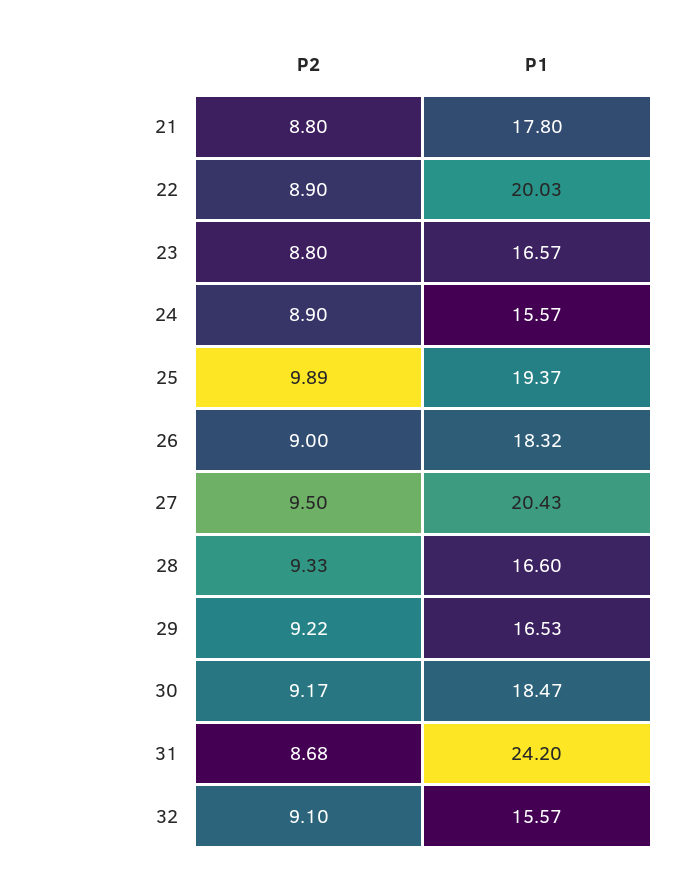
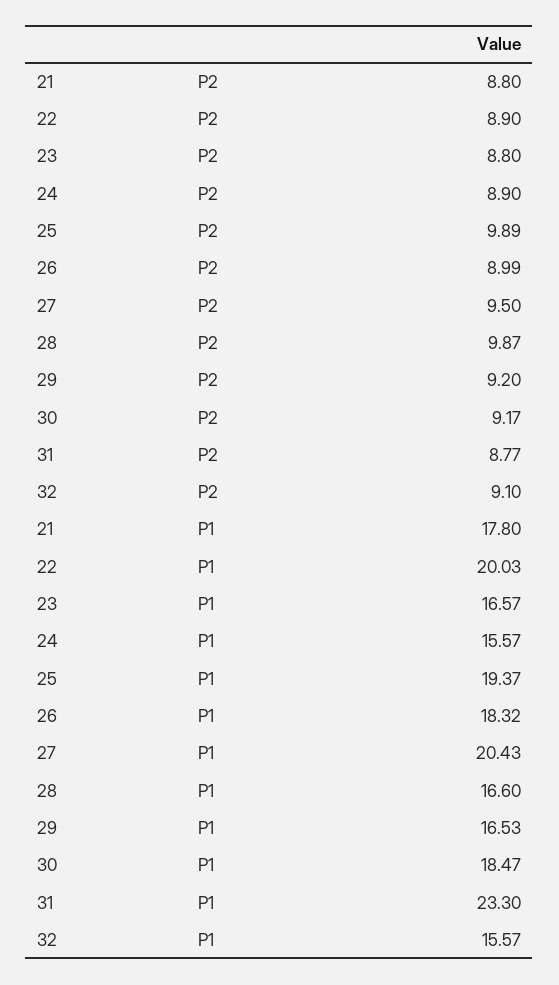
P2, 26: 9 -> 8.99
P2, 28: 9.33 -> 9.87
P2, 29: 9.22 -> 9.2
P2, 31: 8.68 -> 8.77
P1, 31: 24.2 -> 23.3

